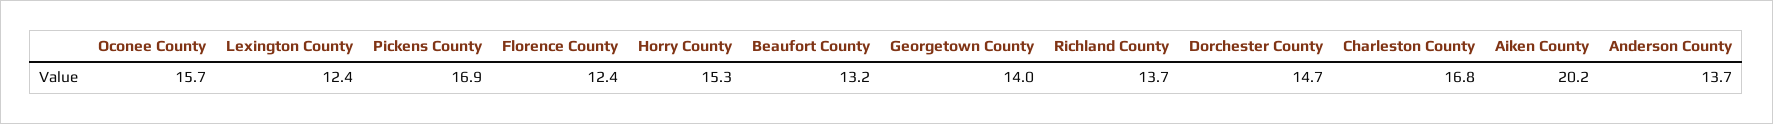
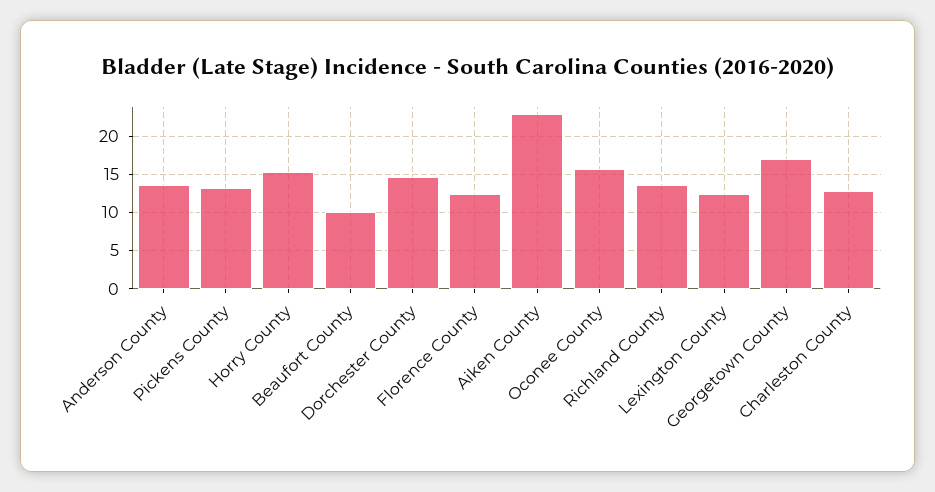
Pickens County: 16.9 -> 13
Beaufort County: 13.2 -> 10
Georgetown County: 14 -> 17
Charleston County: 16.8 -> 13
Aiken County: 20.2 -> 23

